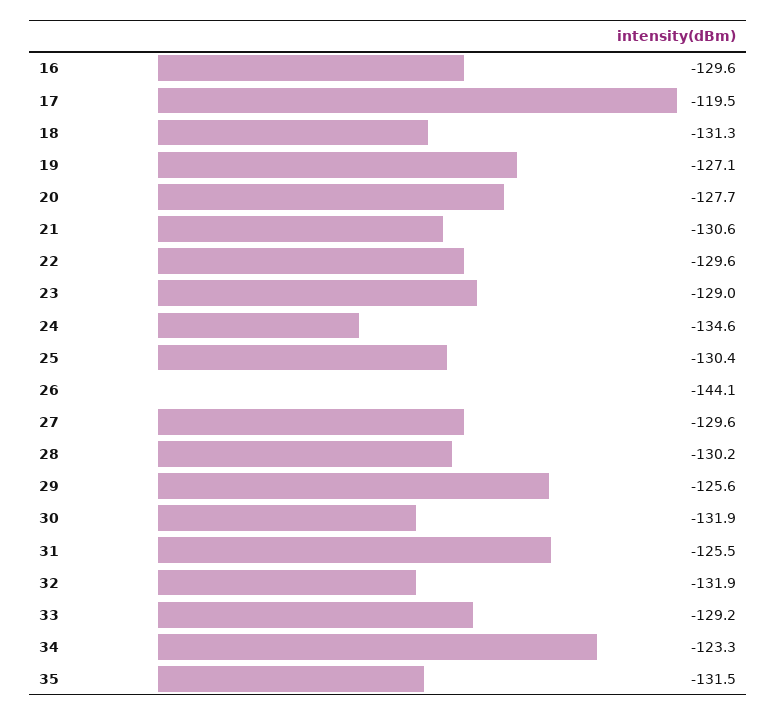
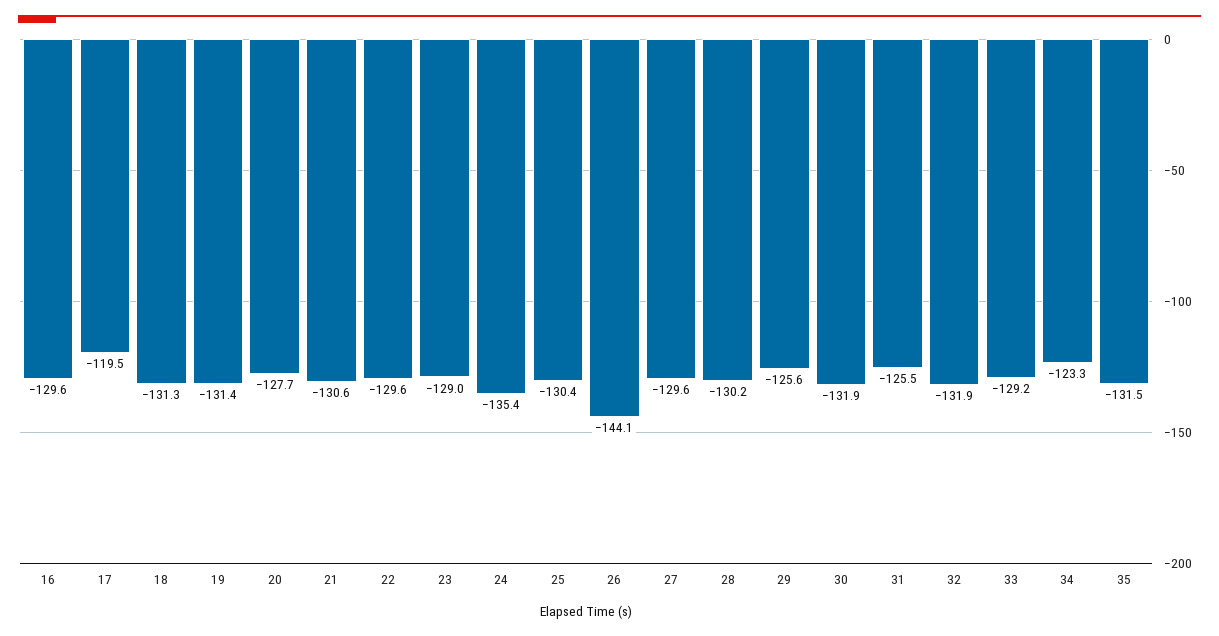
19: -127.1 -> -131.4
24: -134.6 -> -135.4

